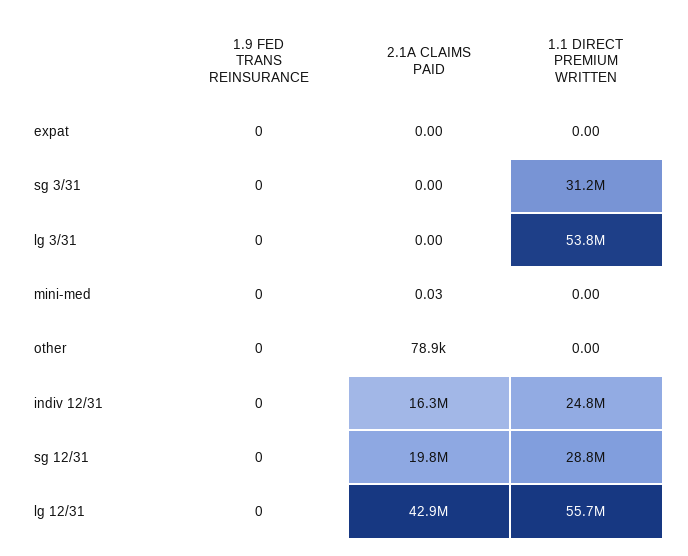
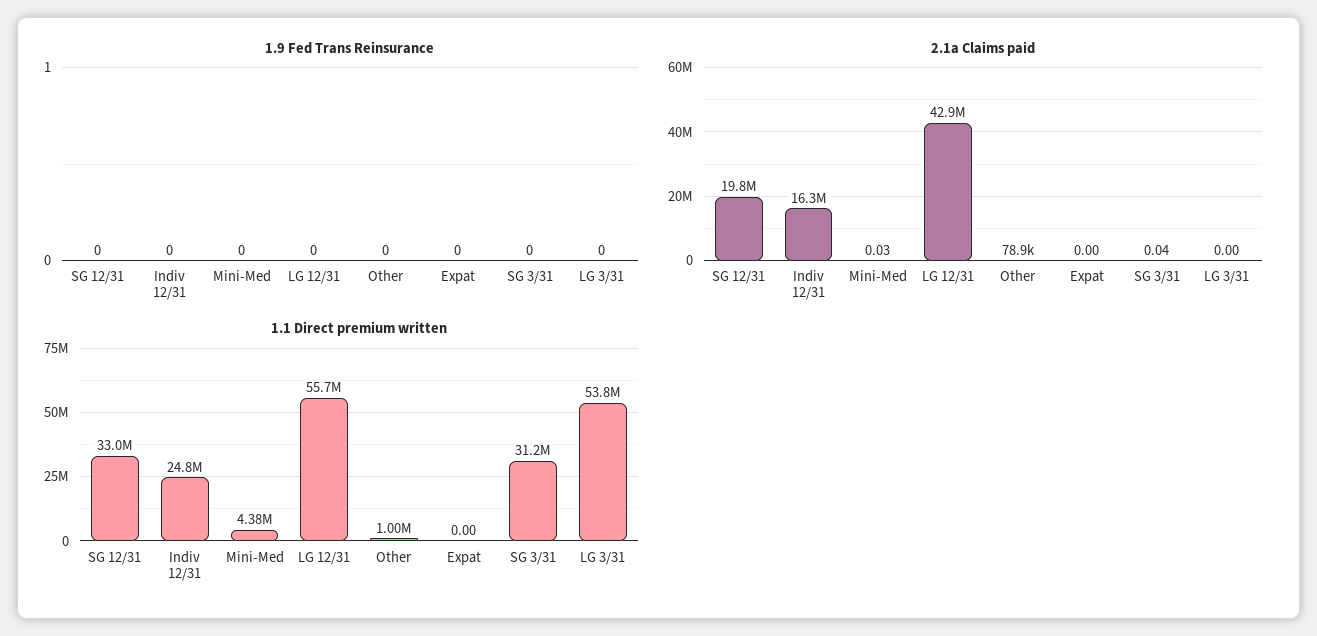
2.1A CLAIMS PAID, sg 3/31: 0 -> 0.04
1.1 DIRECT PREMIUM WRITTEN, mini-med: 0 -> 4380000
1.1 DIRECT PREMIUM WRITTEN, other: 0 -> 1000000
1.1 DIRECT PREMIUM WRITTEN, sg 12/31: 28800000 -> 33000000

